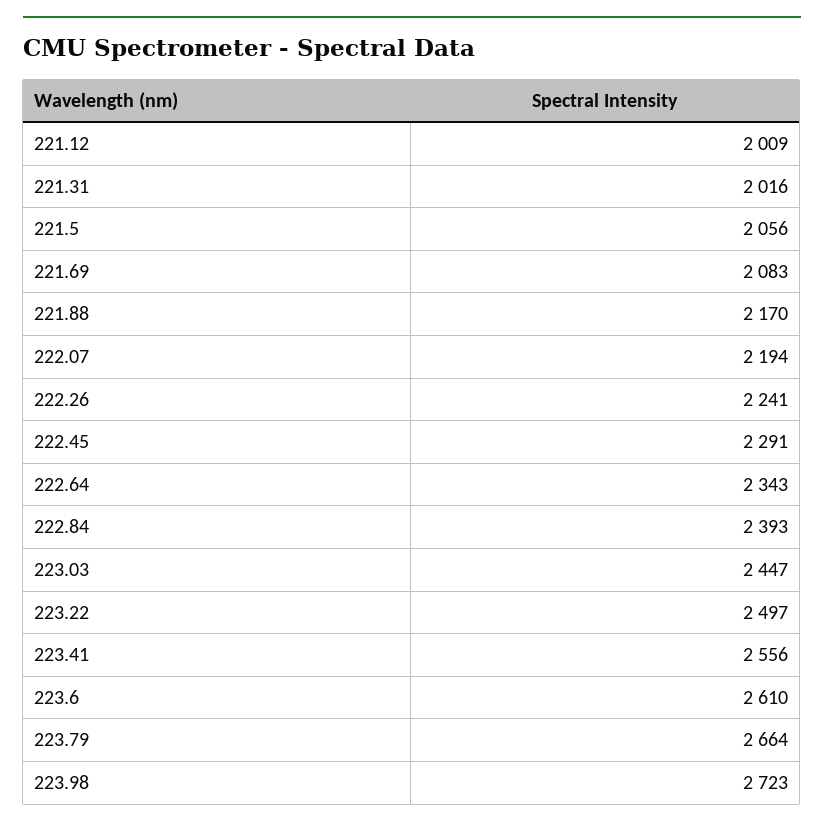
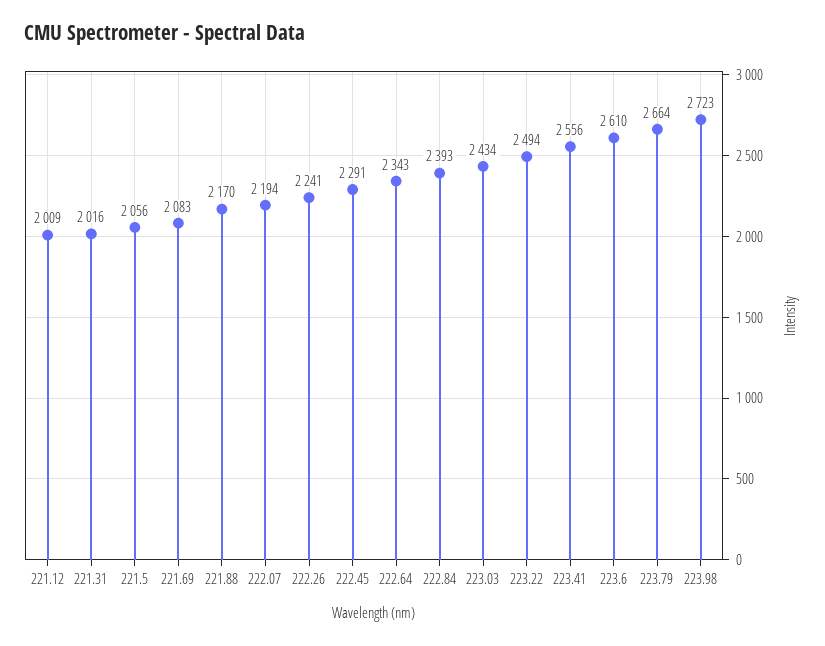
223.03: 2447 -> 2434
223.22: 2497 -> 2494

